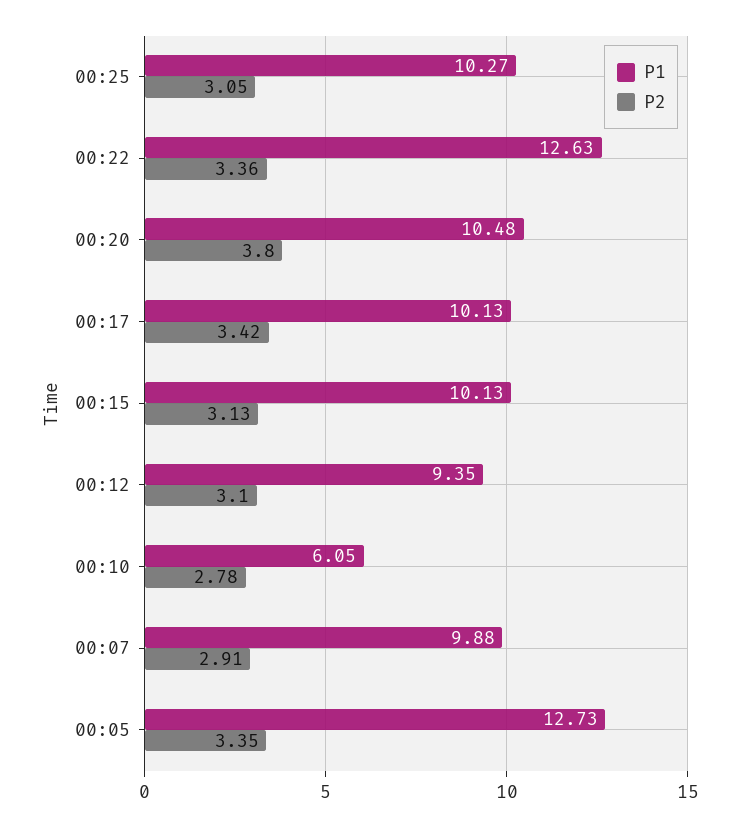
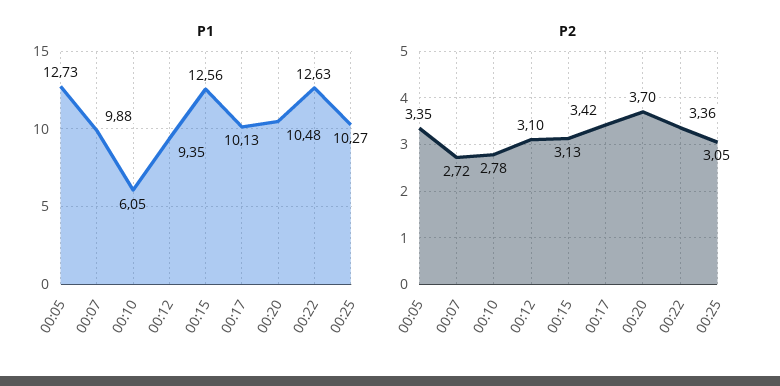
P2, 00:20: 3.8 -> 3.7
P1, 00:15: 10.13 -> 12.56
P2, 00:07: 2.91 -> 2.72

